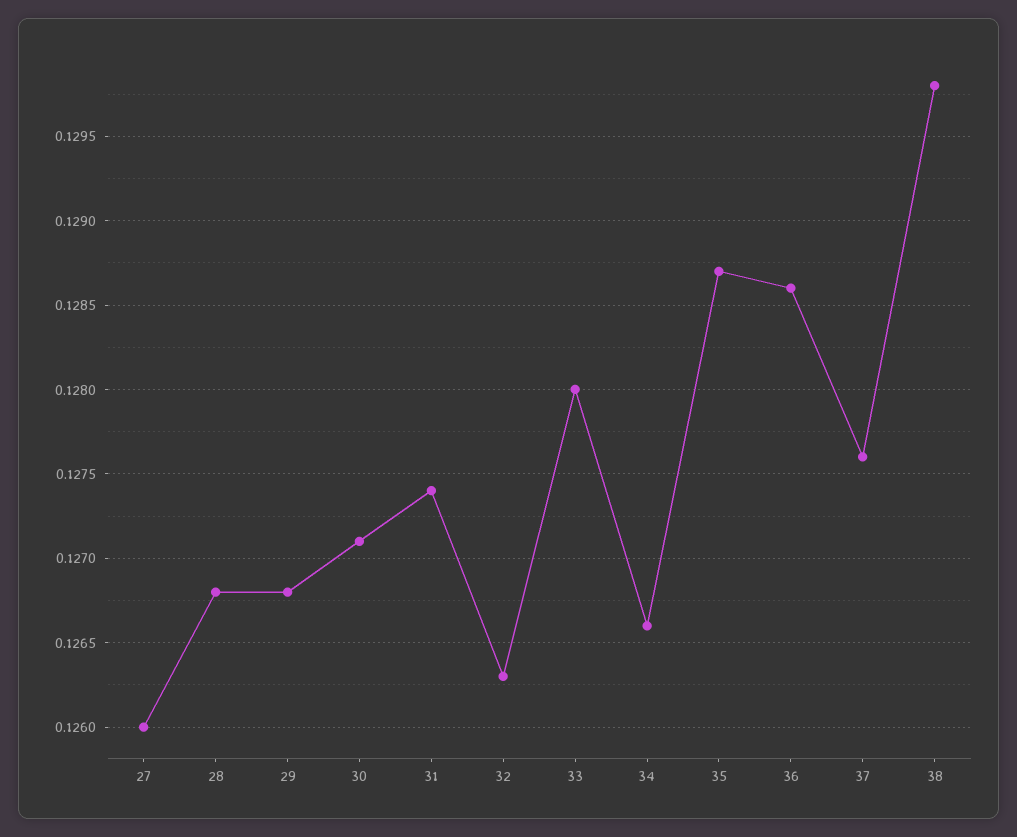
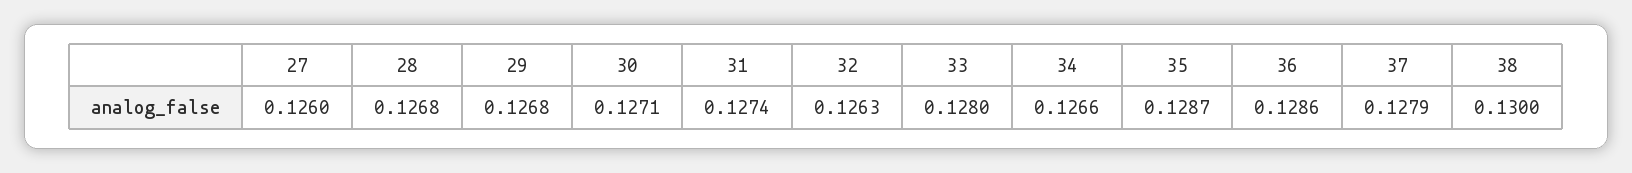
37: 0.1276 -> 0.1279
38: 0.1298 -> 0.13

